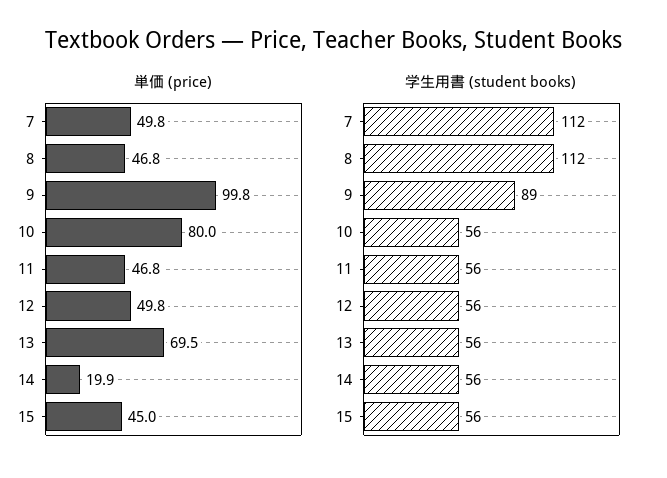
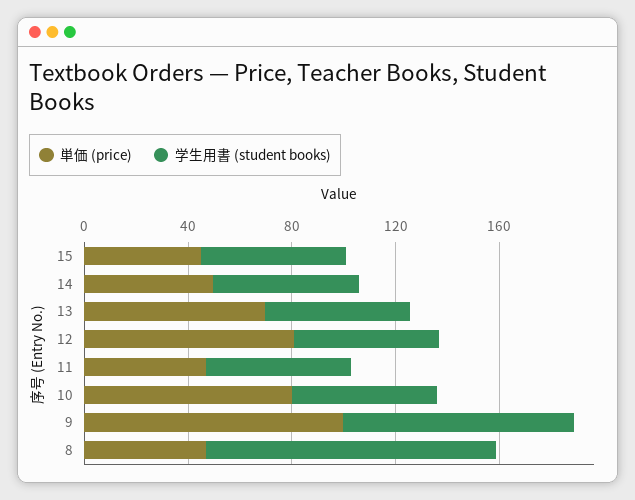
単価 (price), 7: 49.8 -> none
単価 (price), 12: 49.8 -> 80
単価 (price), 14: 19.9 -> 50
学生用書 (student books), 7: 112 -> none

